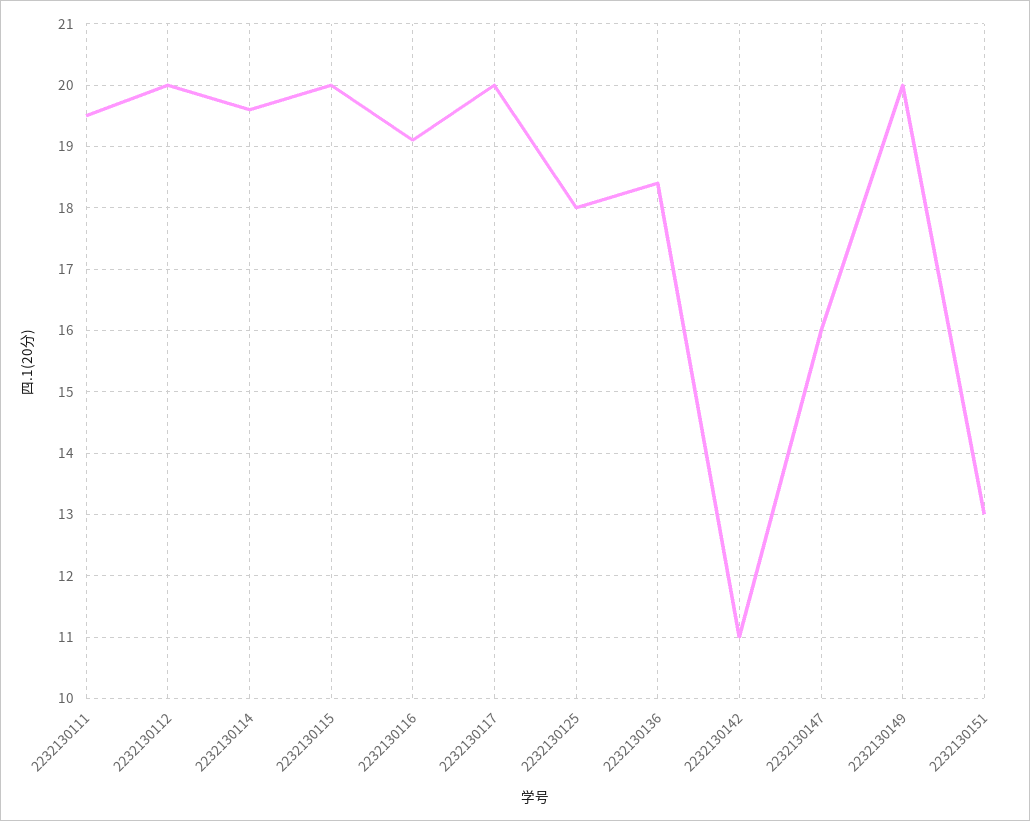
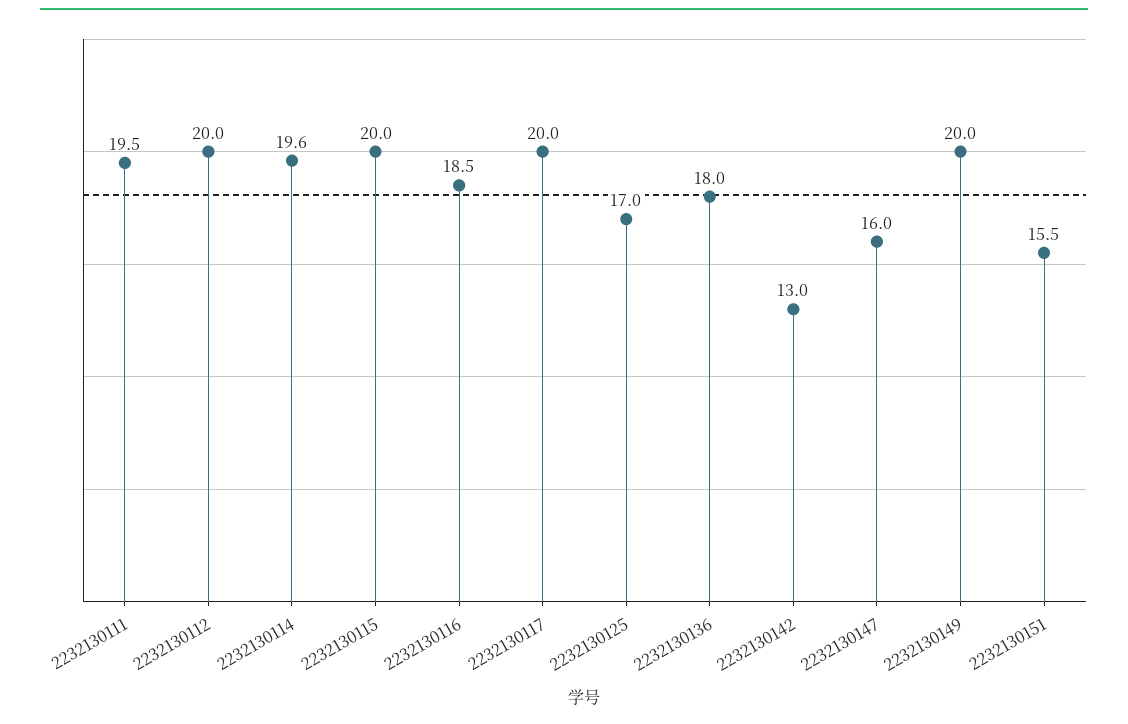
2232130116: 19.1 -> 18.5
2232130125: 18 -> 17
2232130136: 18.4 -> 18
2232130142: 11 -> 13
2232130151: 13 -> 15.5

